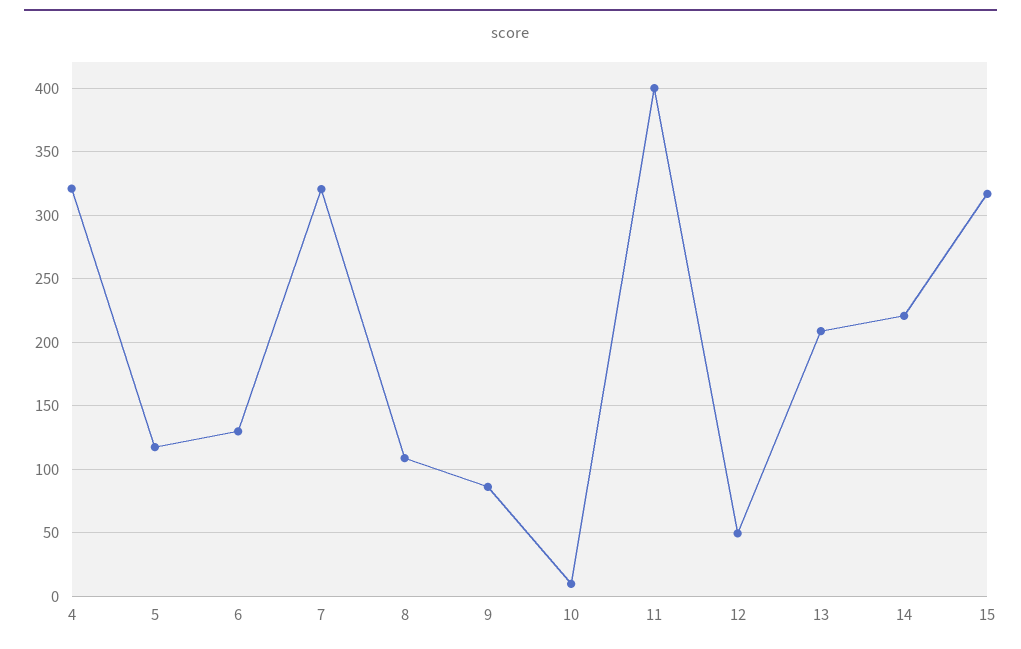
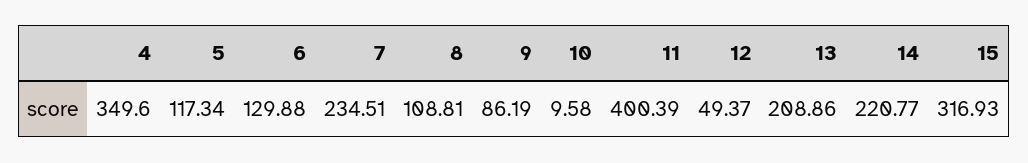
4: 320 -> 349.6
7: 320 -> 234.51

